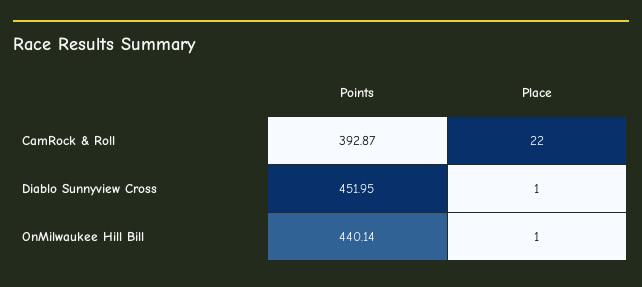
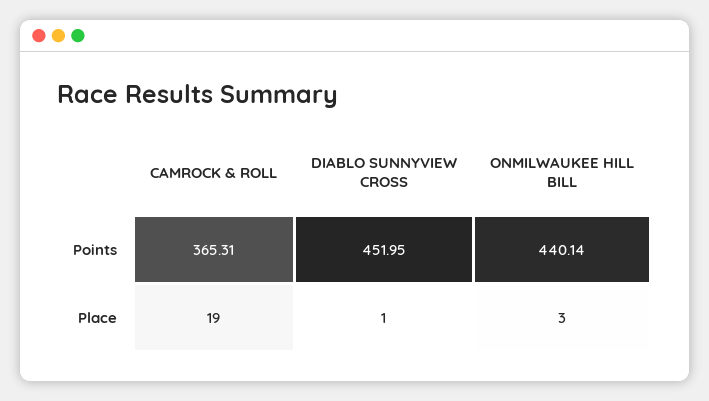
Points, CamRock & Roll: 392.87 -> 365.31
Place, CamRock & Roll: 22 -> 19
Place, OnMilwaukee Hill Bill: 1 -> 3

